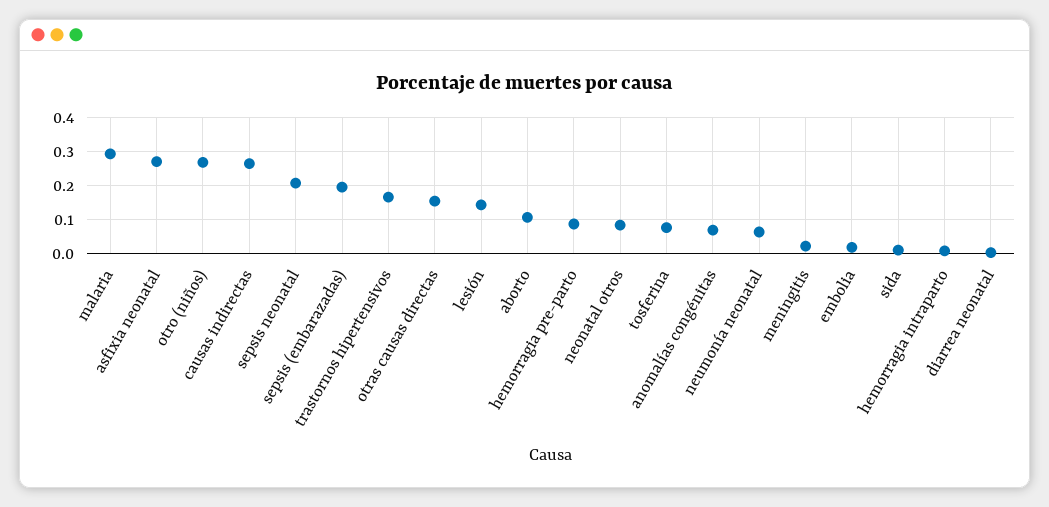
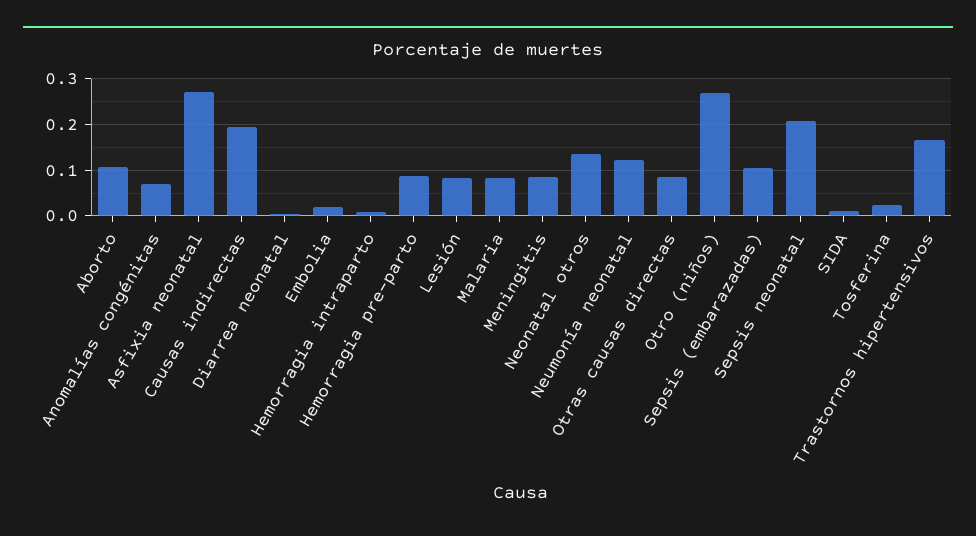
malaria: 0.3 -> 0.08
causas indirectas: 0.26 -> 0.2
sepsis (embarazadas): 0.2 -> 0.1
otras causas directas: 0.16 -> 0.08
lesión: 0.14 -> 0.08
neonatal otros: 0.08 -> 0.14
tosferina: 0.08 -> 0.02
neumonía neonatal: 0.06 -> 0.12
meningitis: 0.02 -> 0.08

